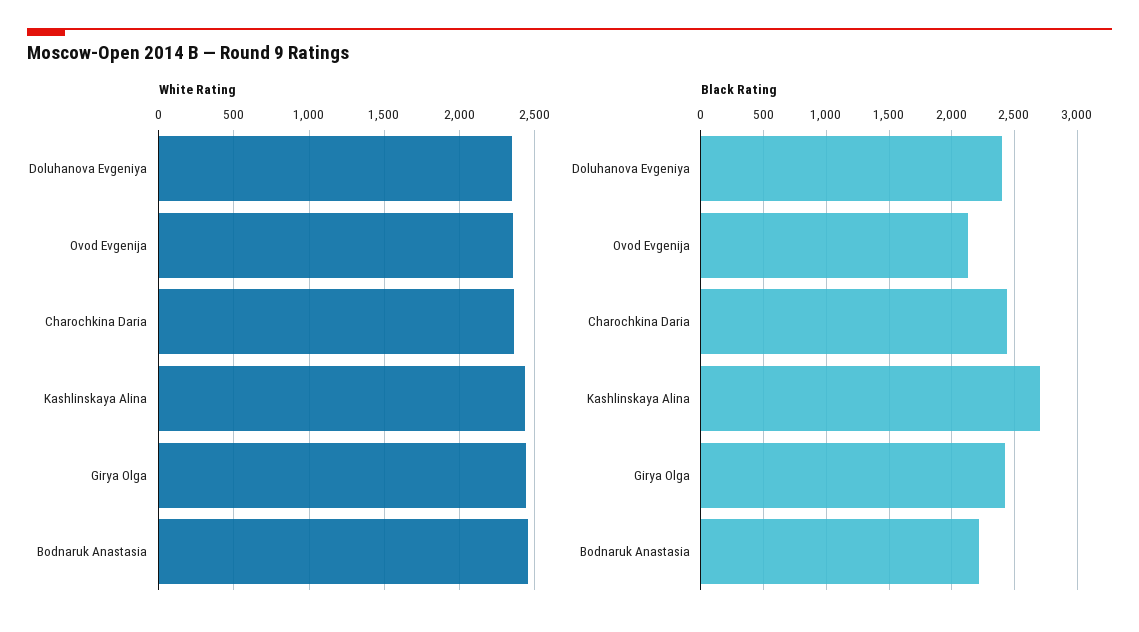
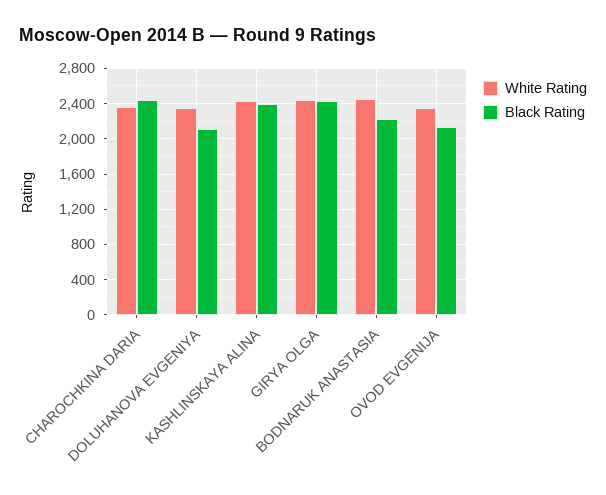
Black Rating, Doluhanova Evgeniya: 2400 -> 2100
Black Rating, Kashlinskaya Alina: 2700 -> 2400

